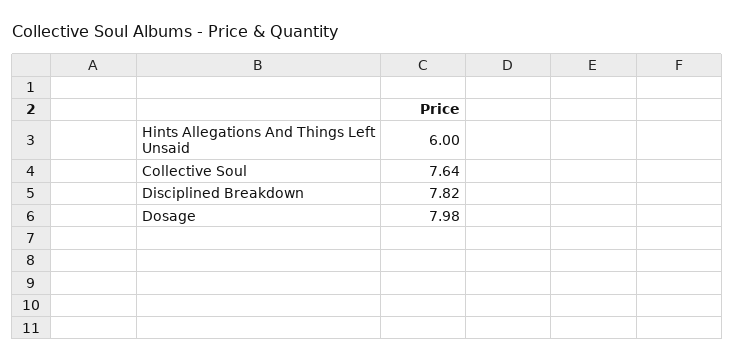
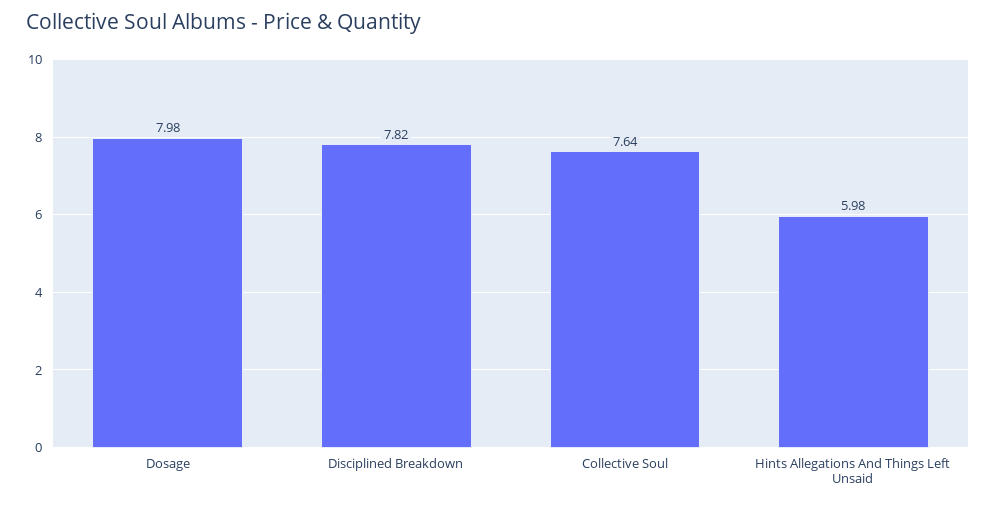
Hints Allegations And Things Left Unsaid: 6 -> 5.98

